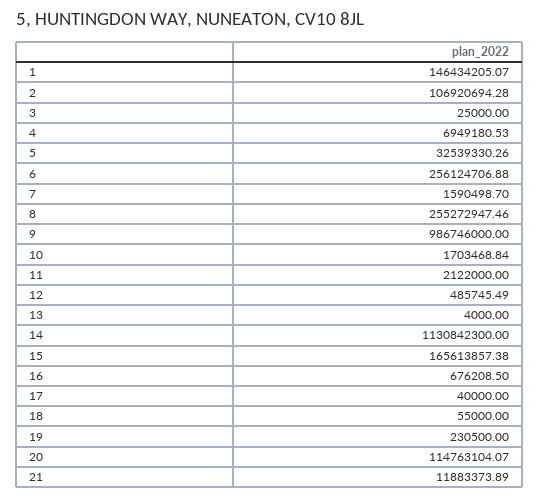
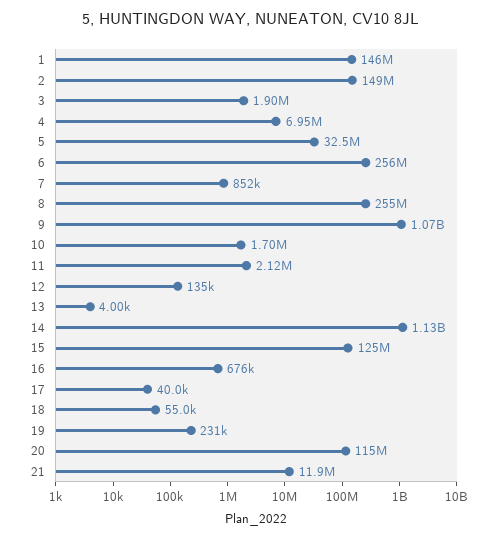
2: 106920694.28 -> 149000000
3: 25000 -> 1900000
7: 1590498.7 -> 852000
9: 986746000 -> 1070000000
12: 485745.49 -> 135000
15: 165613857.38 -> 125000000

